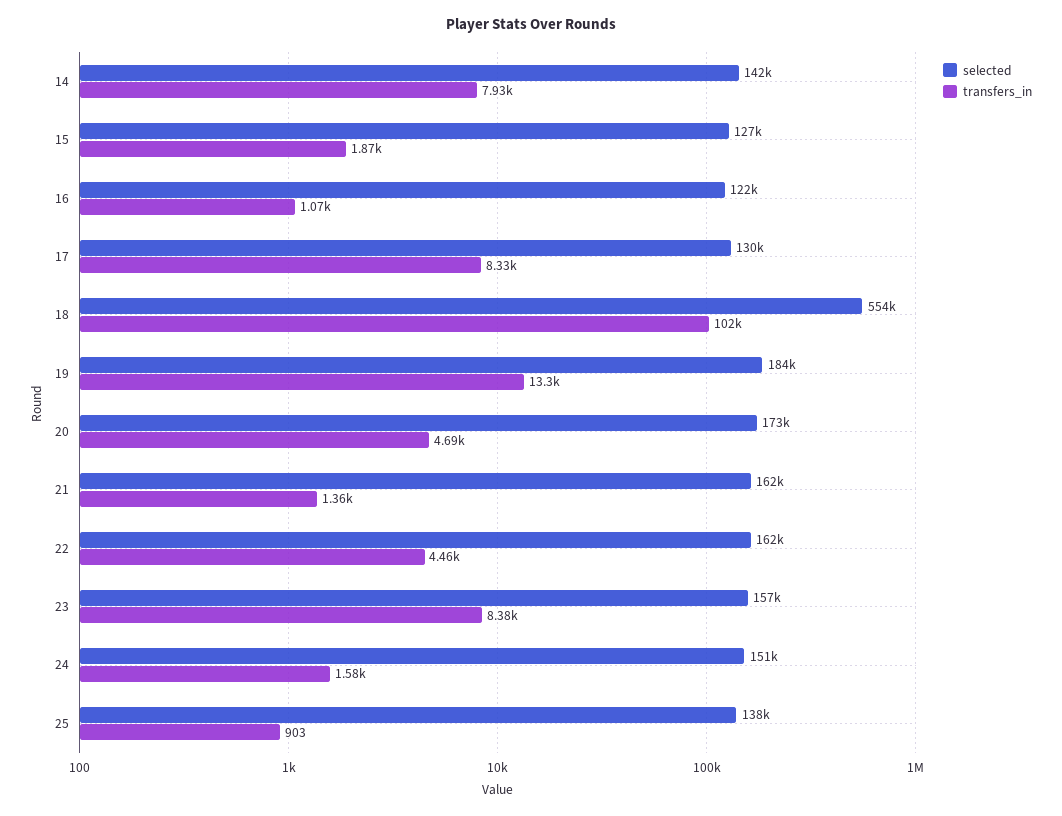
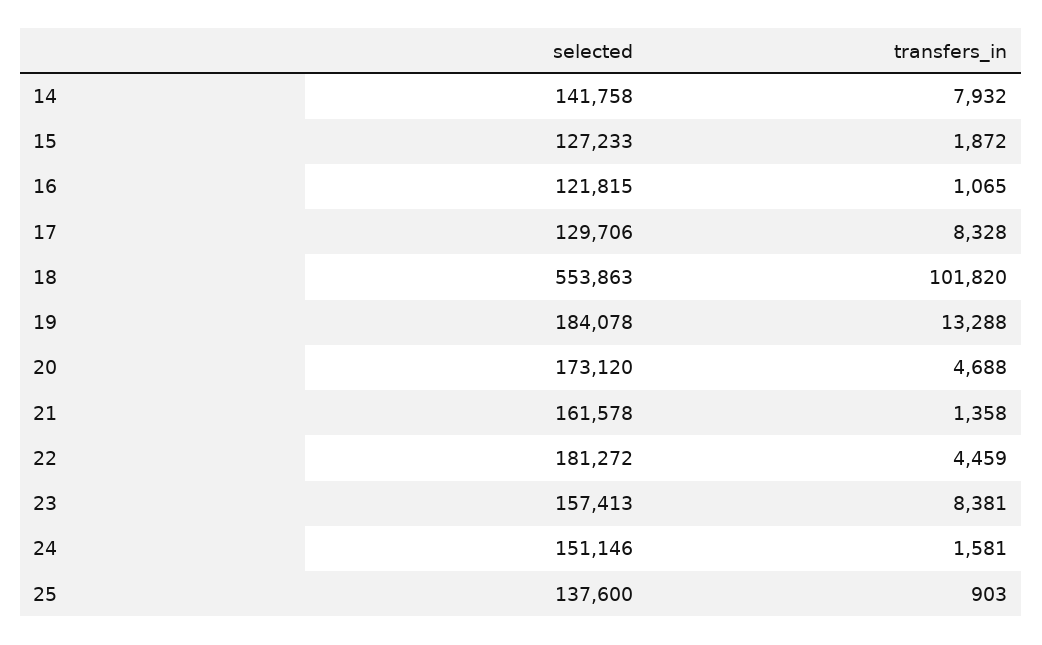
selected, 22: 162000 -> 181272

